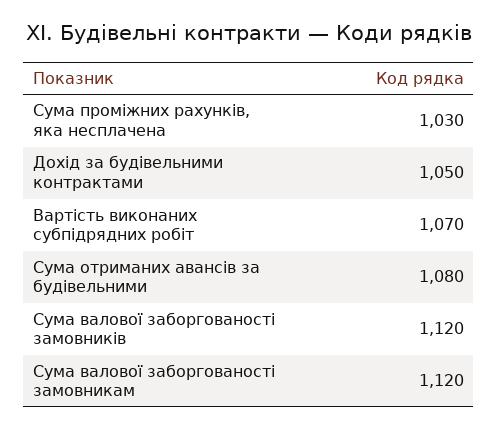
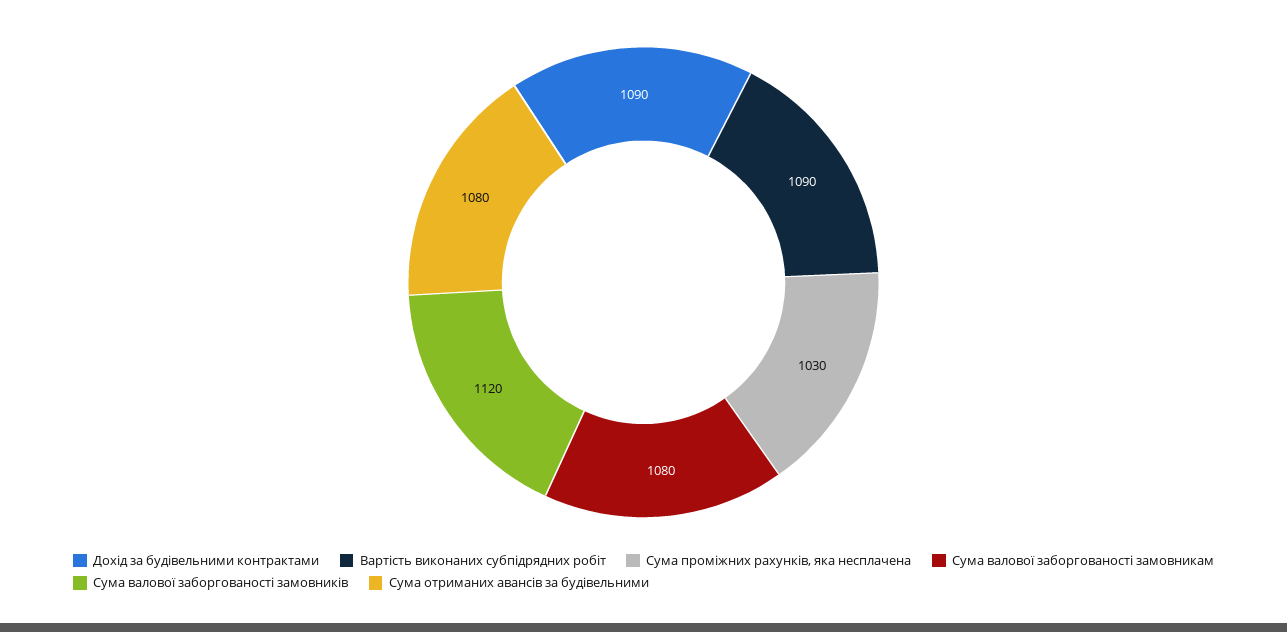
Дохід за будівельними контрактами: 1050 -> 1090
Вартість виконаних субпідрядних робіт: 1070 -> 1090
Сума валової заборгованості замовникам: 1120 -> 1080

